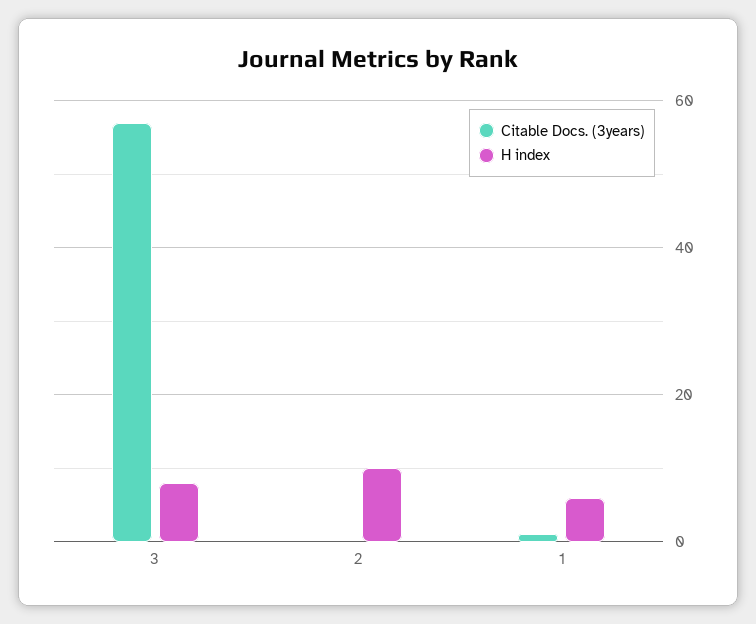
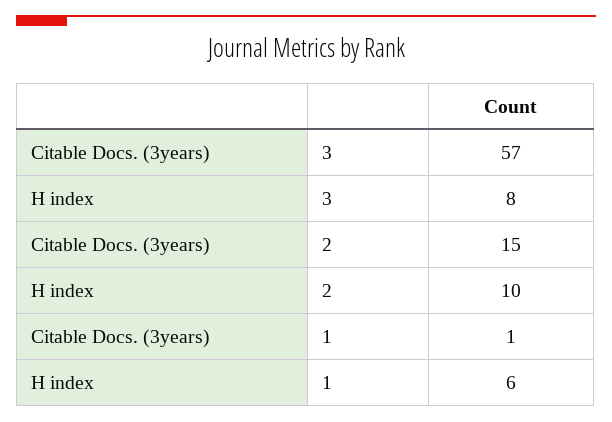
Citable Docs. (3years), 2: 0 -> 15

